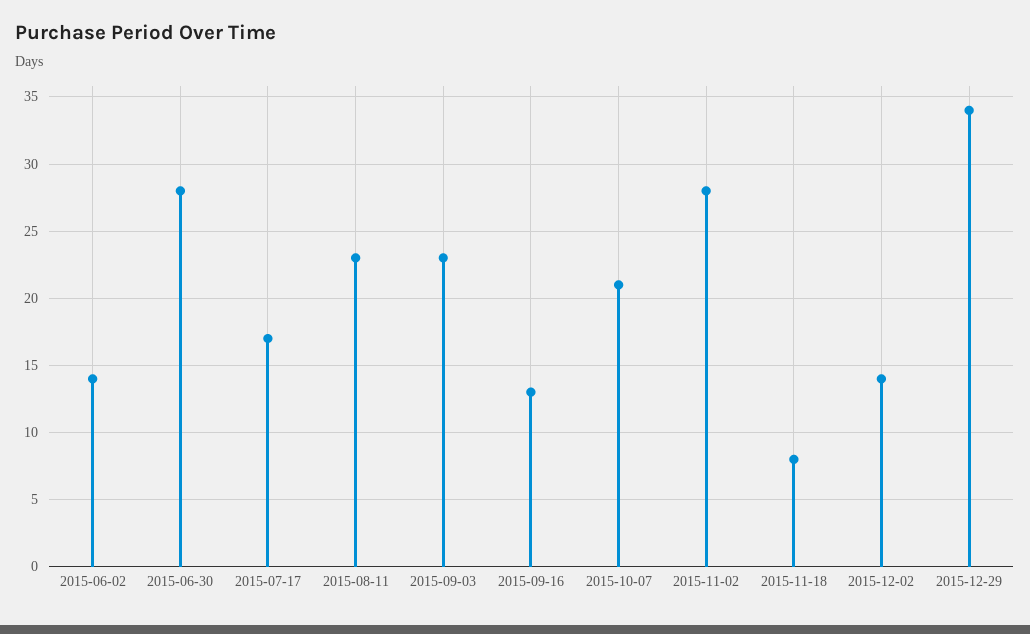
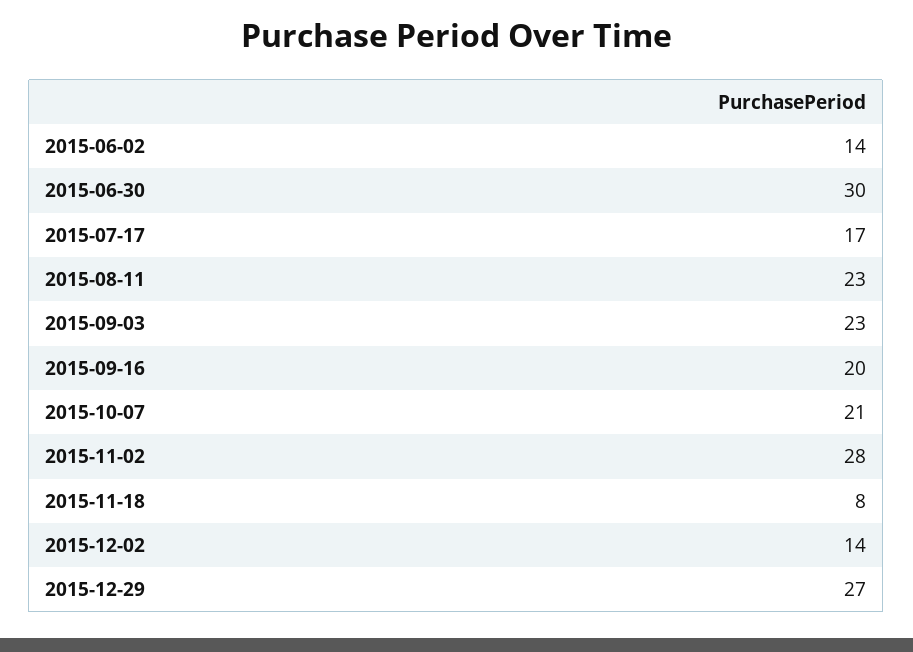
2015-06-30: 28 -> 30
2015-09-16: 13 -> 20
2015-12-29: 34 -> 27

